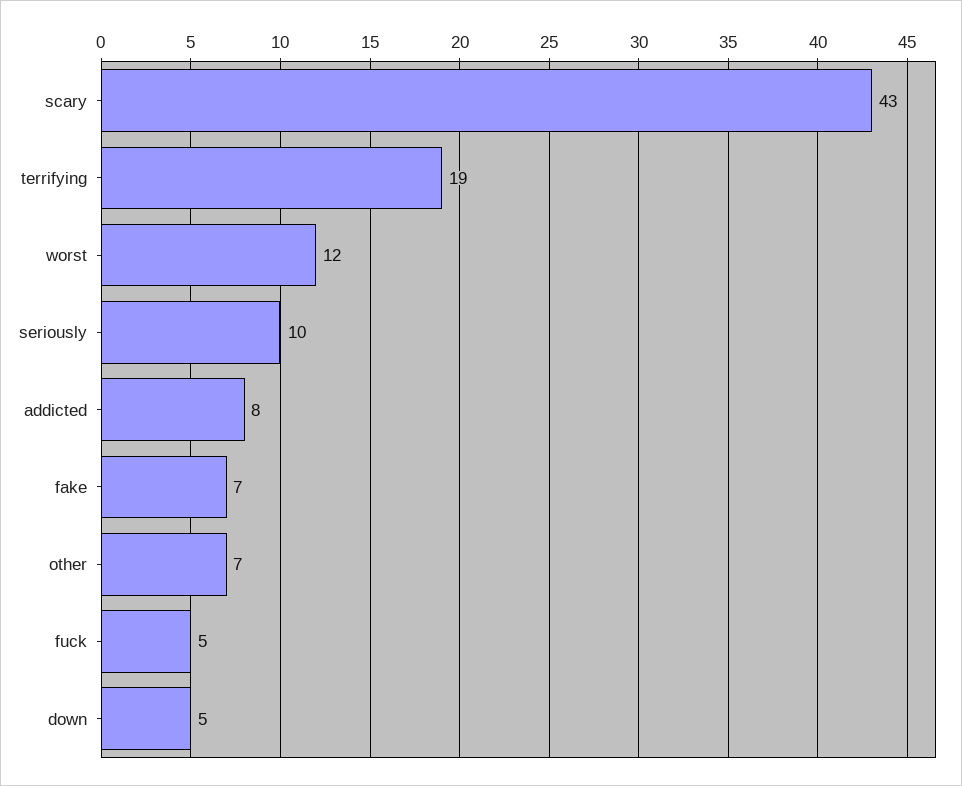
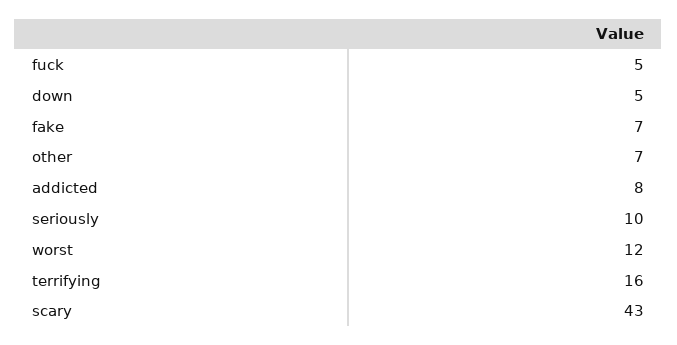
terrifying: 19 -> 16

